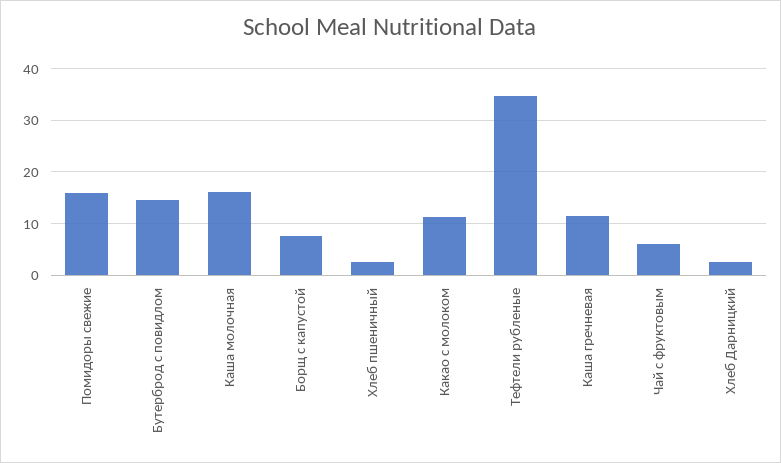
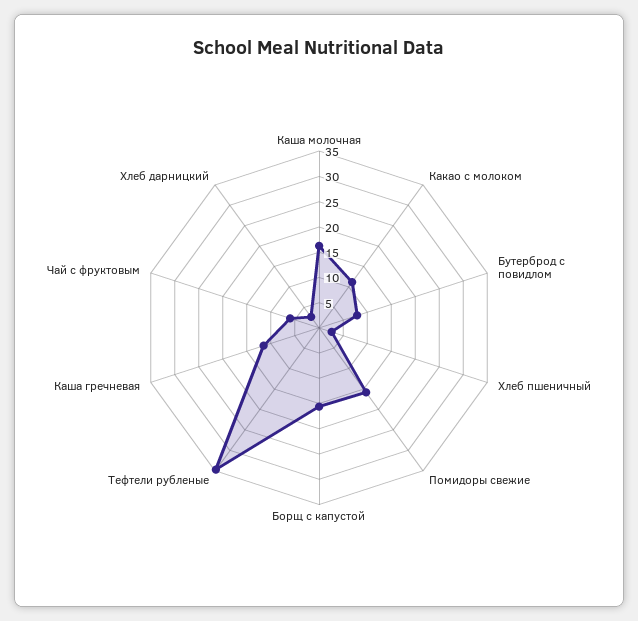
Бутерброд с повидлом: 14 -> 7.5
Борщ с капустой: 8 -> 15

